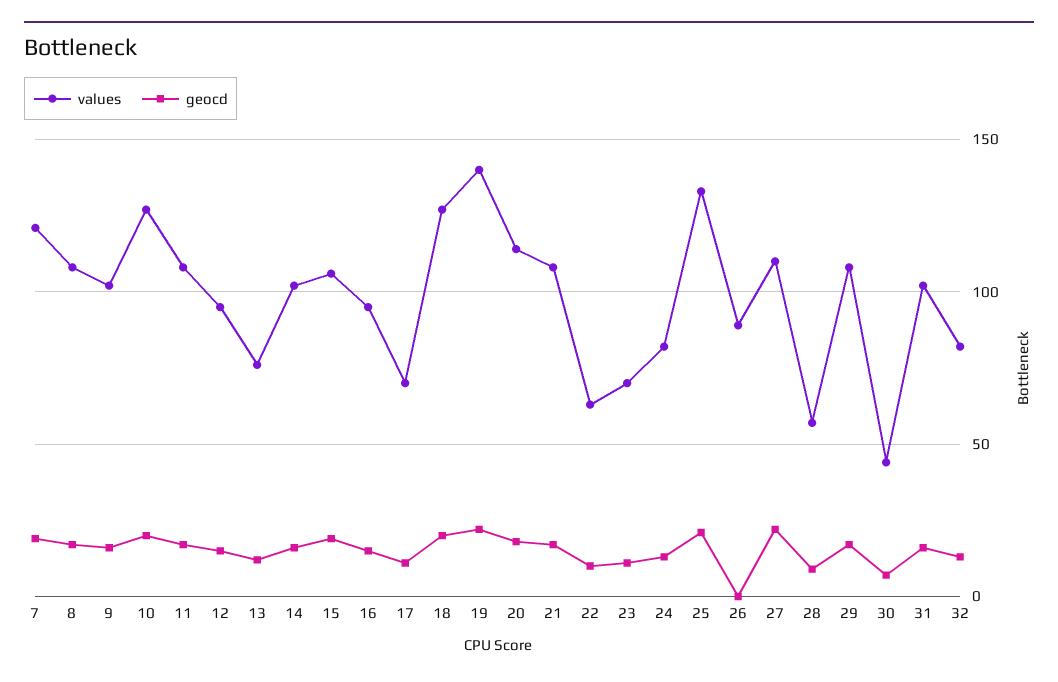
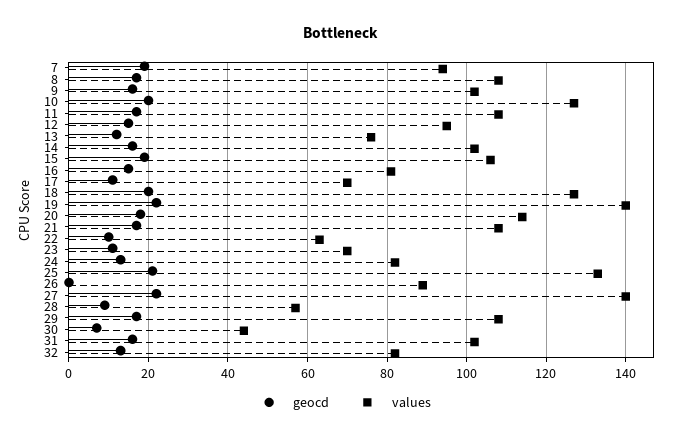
values, 7: 120 -> 95
values, 16: 95 -> 80
values, 27: 110 -> 140

